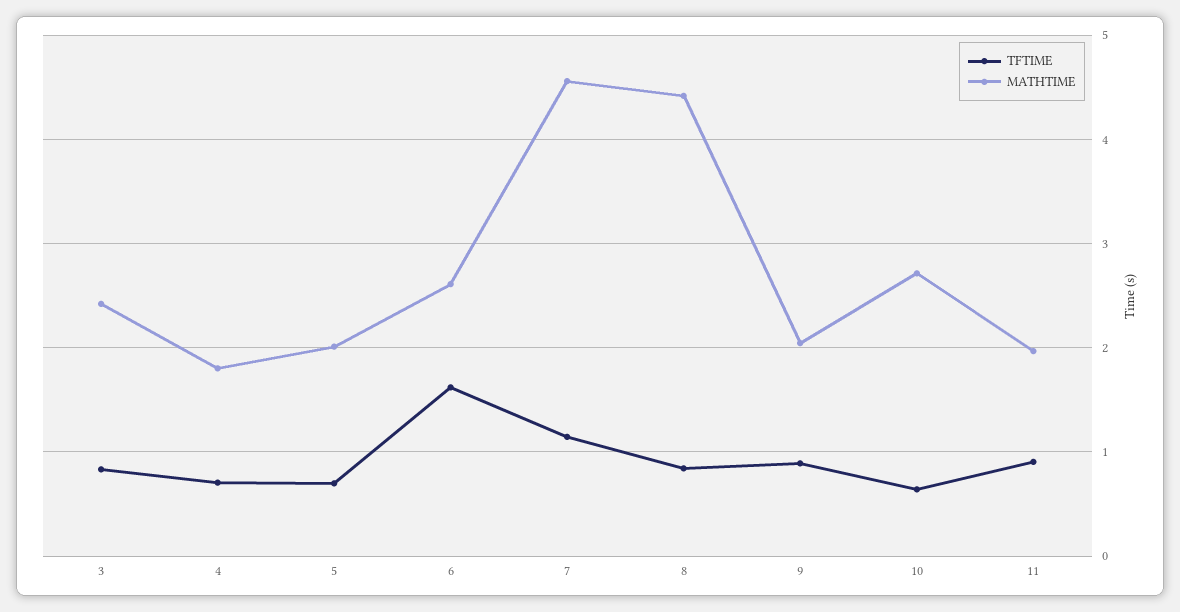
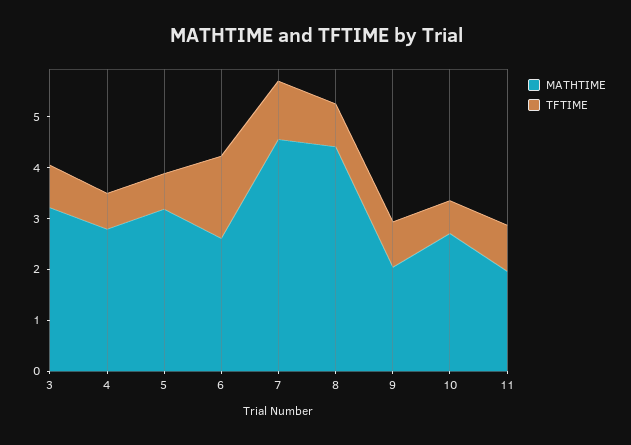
MATHTIME, 3: 2.4 -> 3.2
MATHTIME, 4: 1.8 -> 2.8
MATHTIME, 5: 2 -> 3.2

